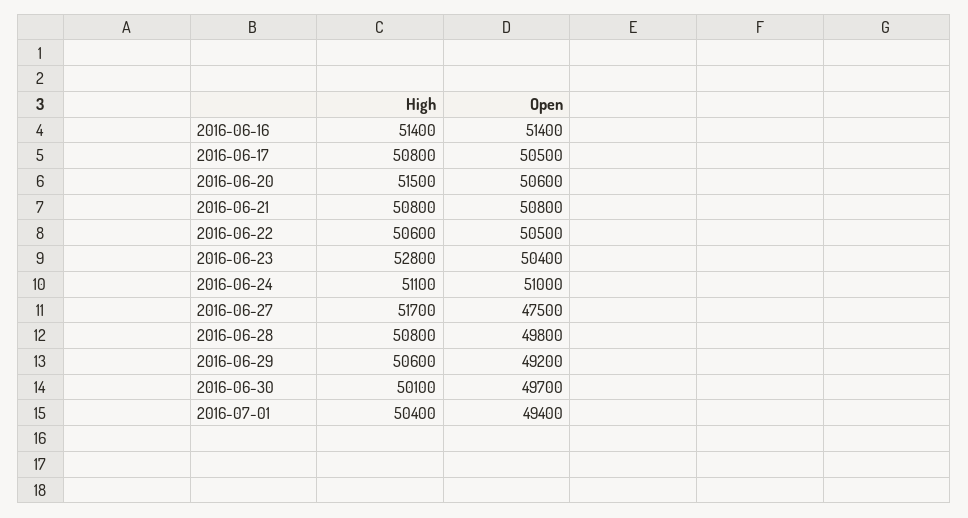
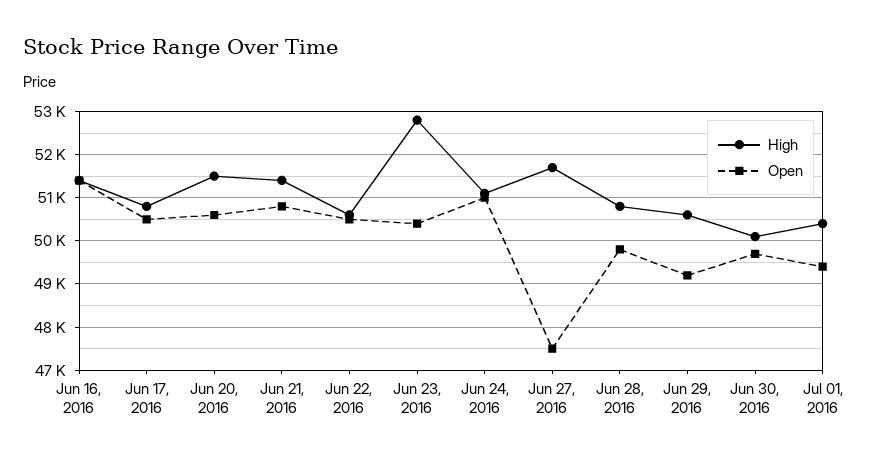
High, 2016-06-21: 50800 -> 51400

